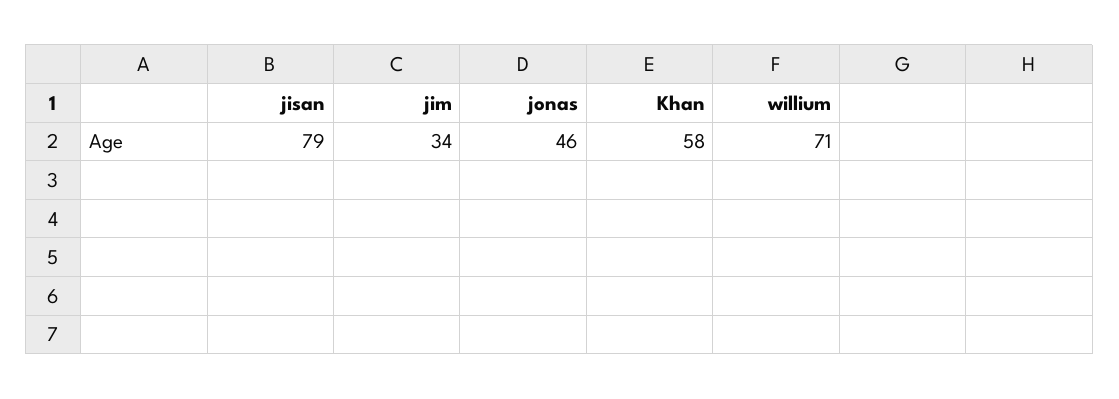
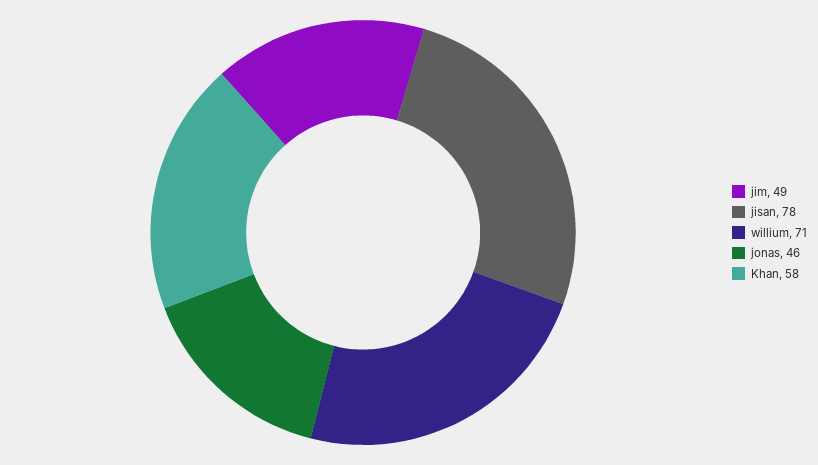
jisan: 79 -> 78
jim: 34 -> 49

